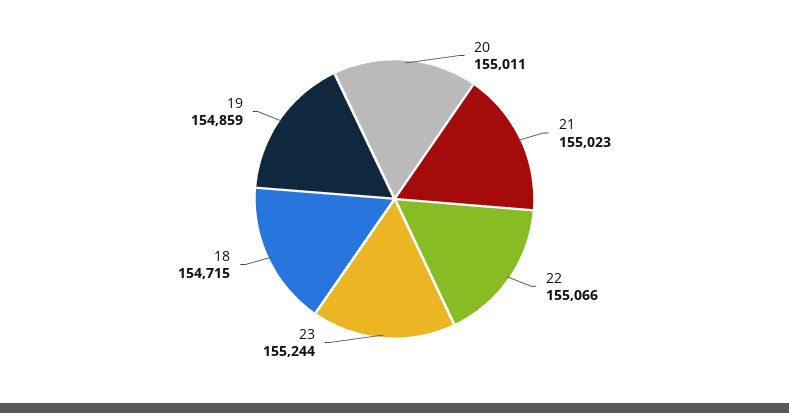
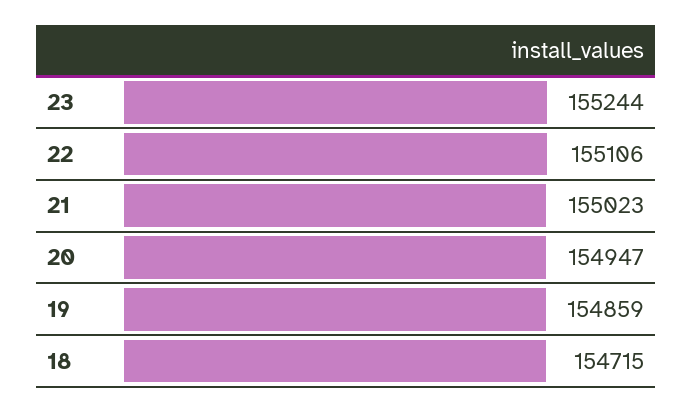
20: 155011 -> 154947
22: 155066 -> 155106

